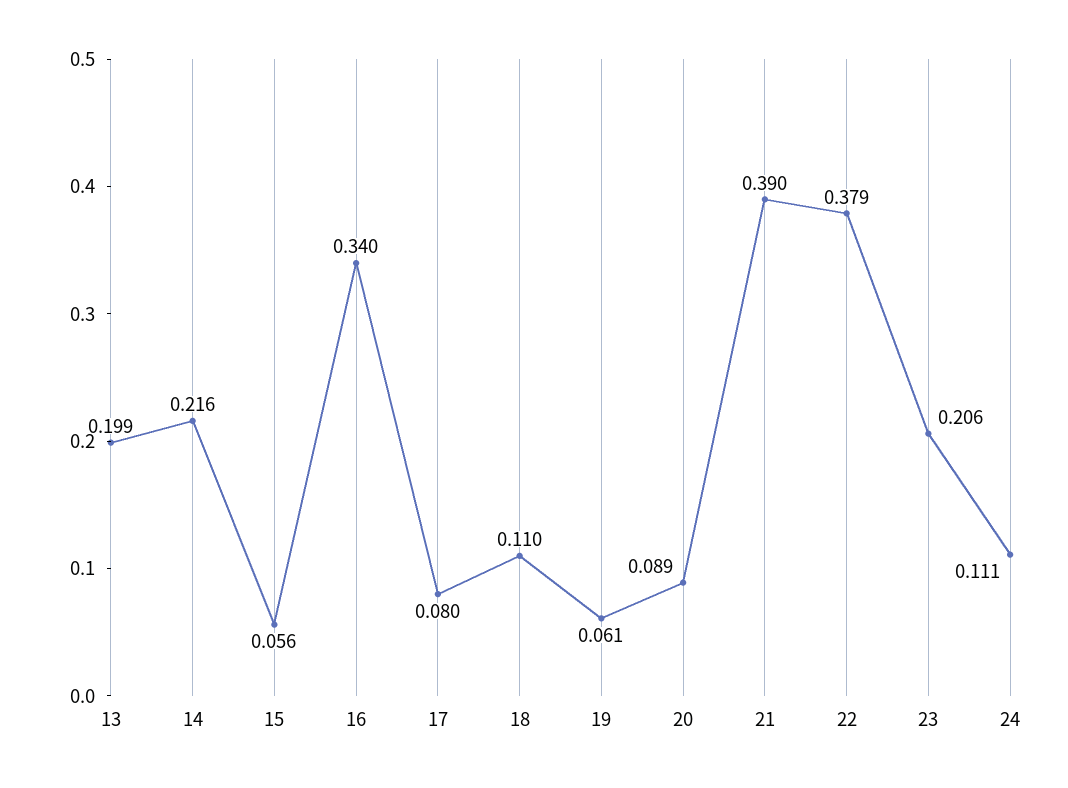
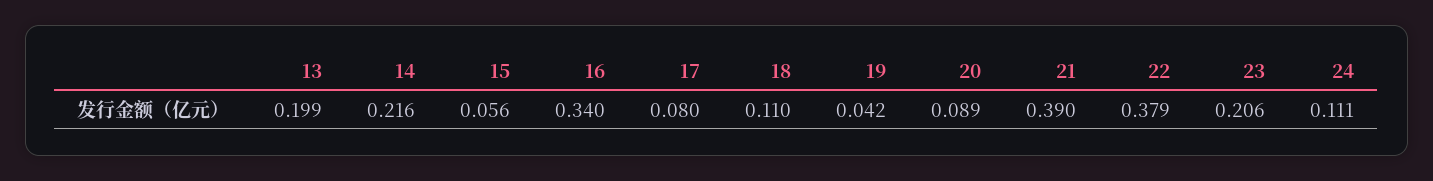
19: 0.061 -> 0.042

